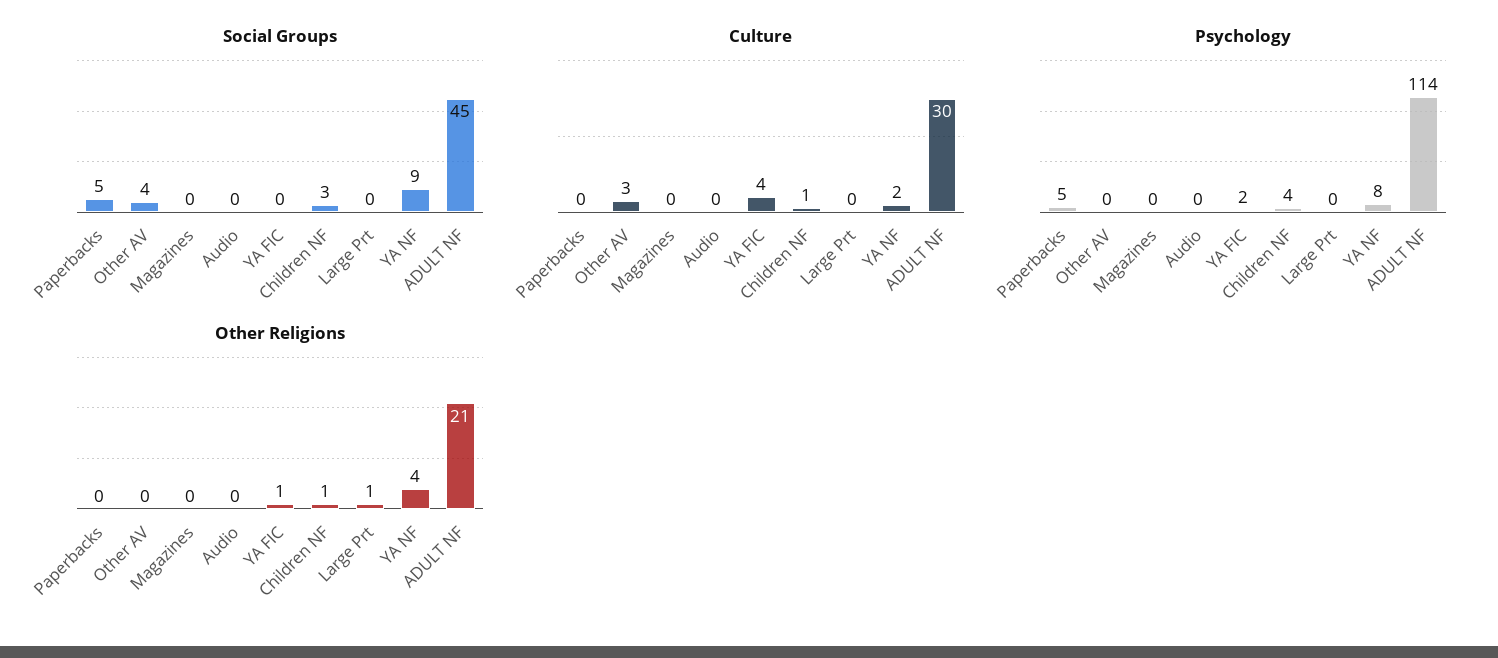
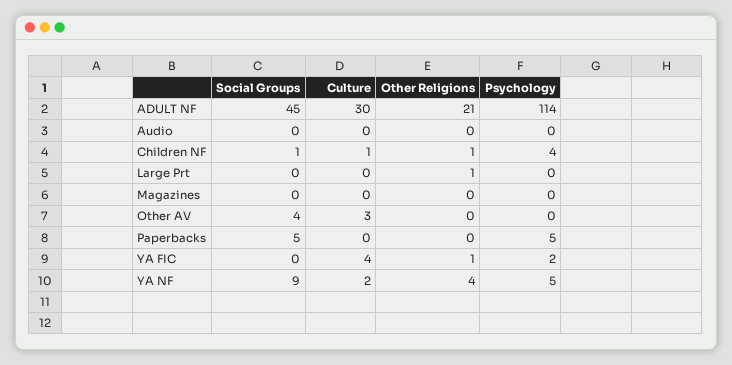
Social Groups, Children NF: 3 -> 1
Psychology, YA NF: 8 -> 5

